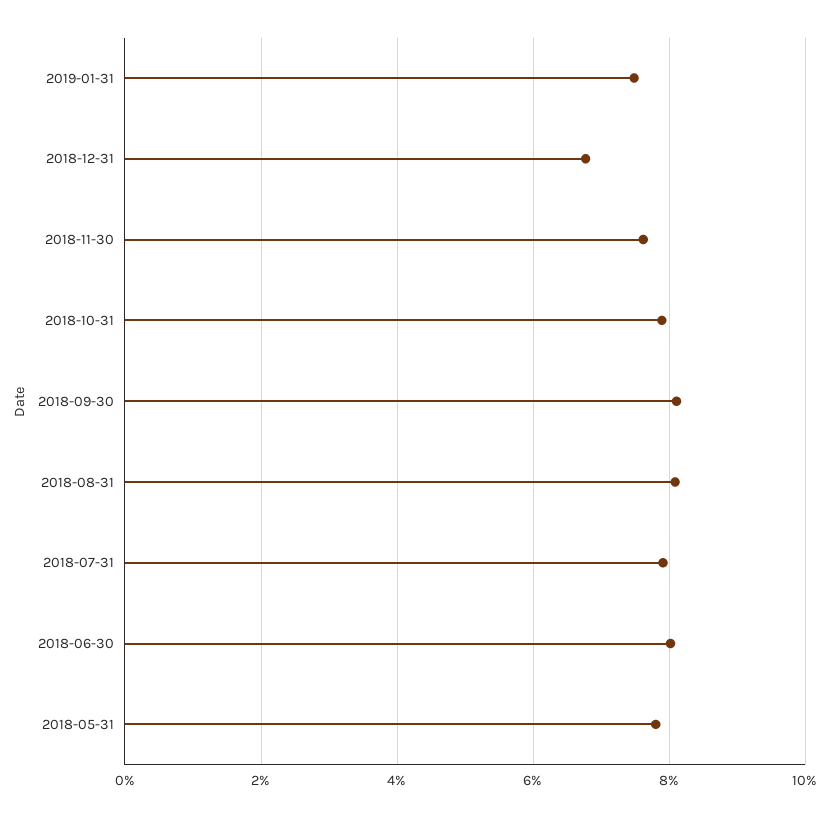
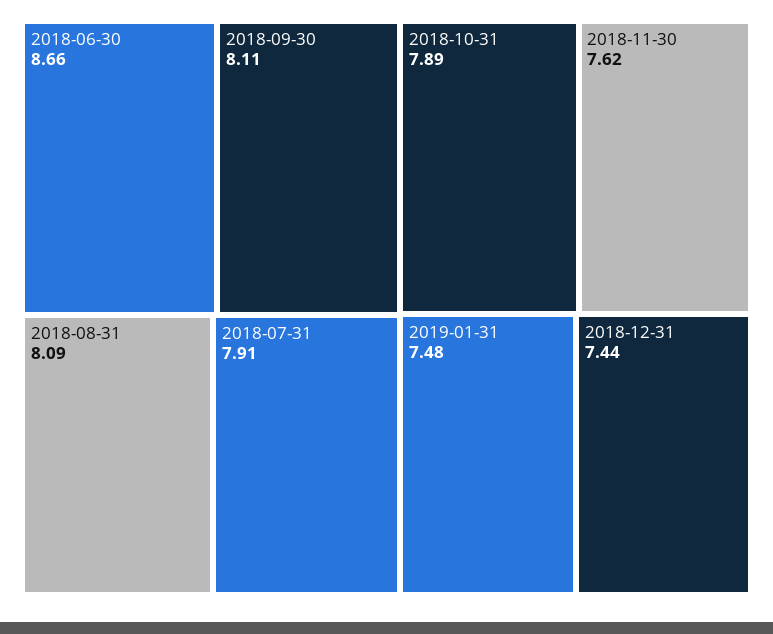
2018-12-31: 6.8 -> 7.44
2018-06-30: 8 -> 8.66
2018-05-31: 7.8 -> none

